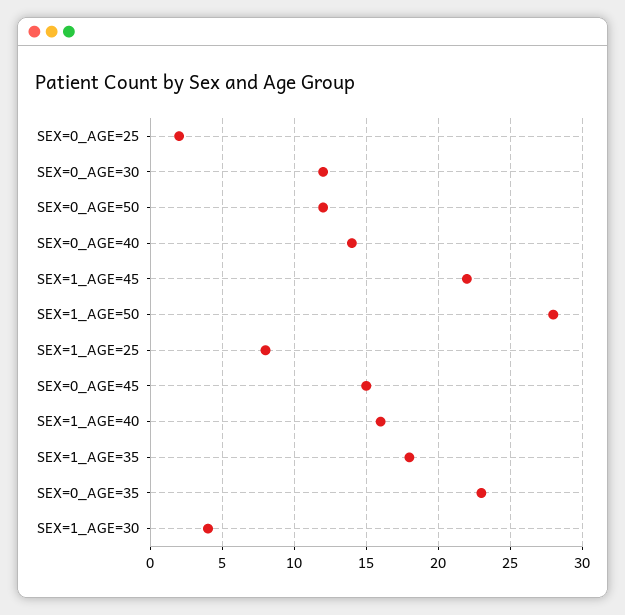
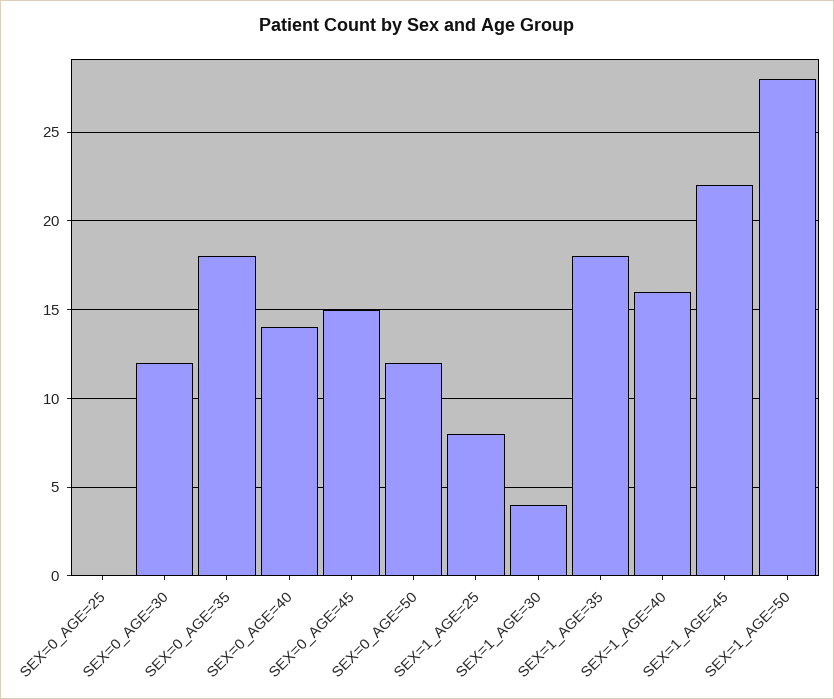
SEX=0_AGE=25: 2 -> 0
SEX=0_AGE=35: 23 -> 18

